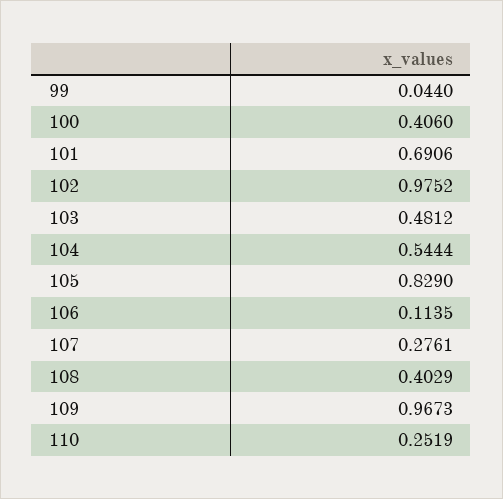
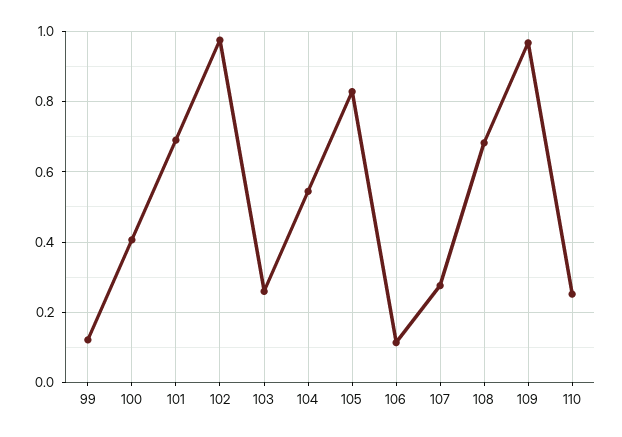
99: 0.044 -> 0.12
103: 0.4812 -> 0.26
108: 0.4029 -> 0.68

